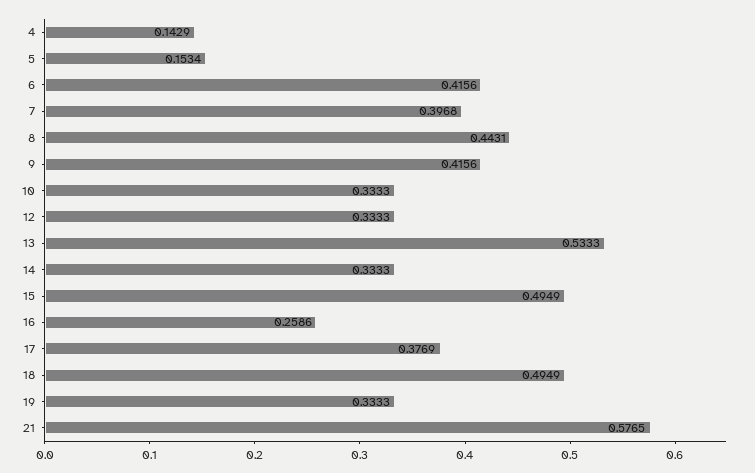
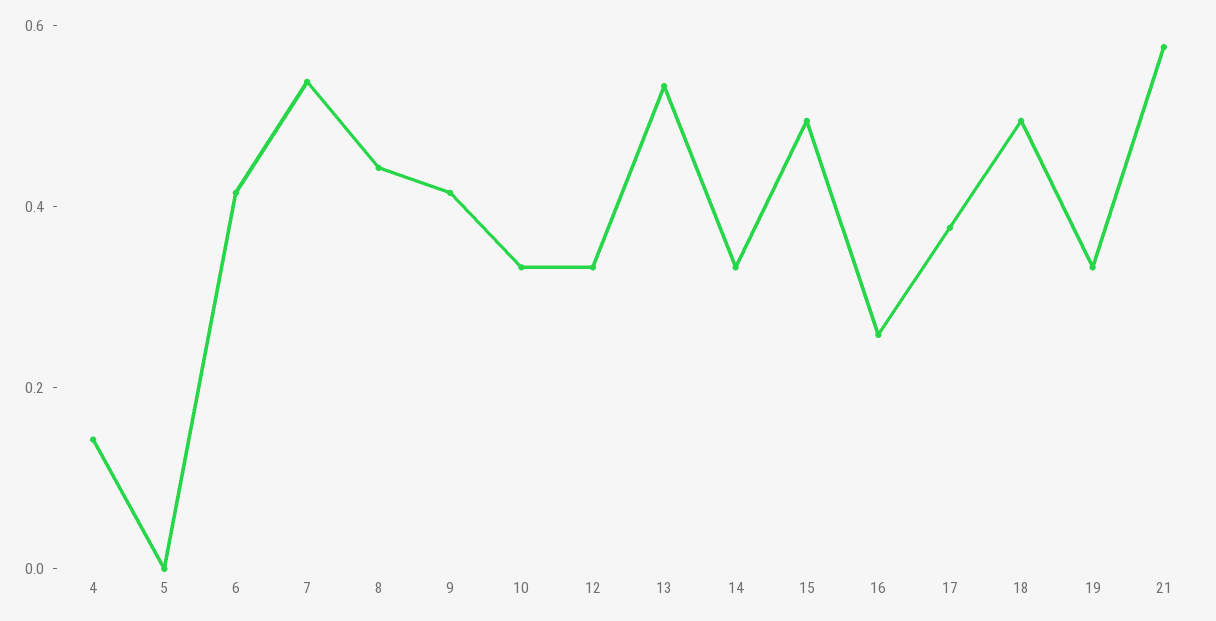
5: 0.1534 -> 0
7: 0.3968 -> 0.55

